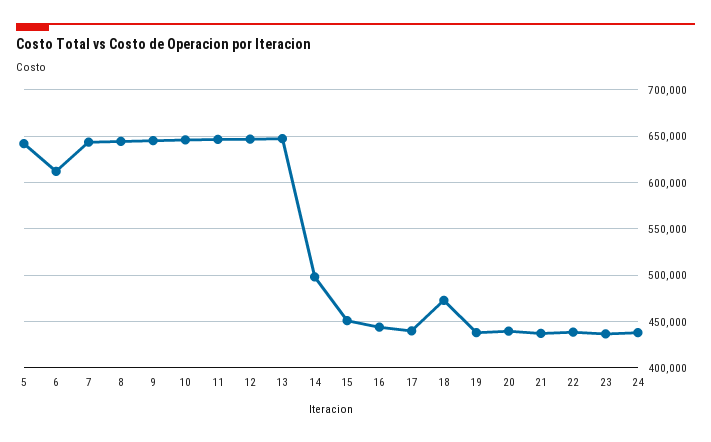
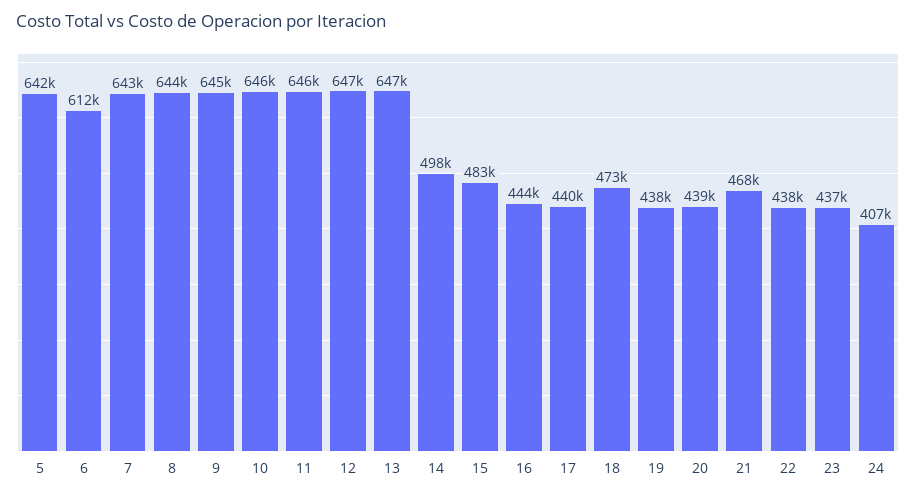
15: 450000 -> 483000
21: 440000 -> 468000
24: 440000 -> 407000

